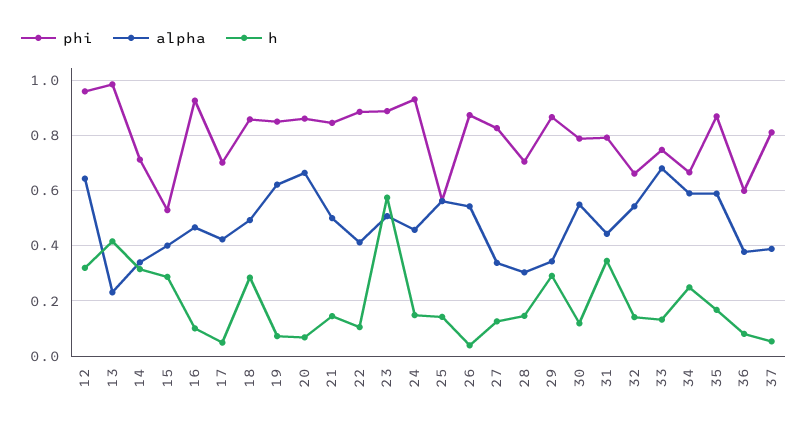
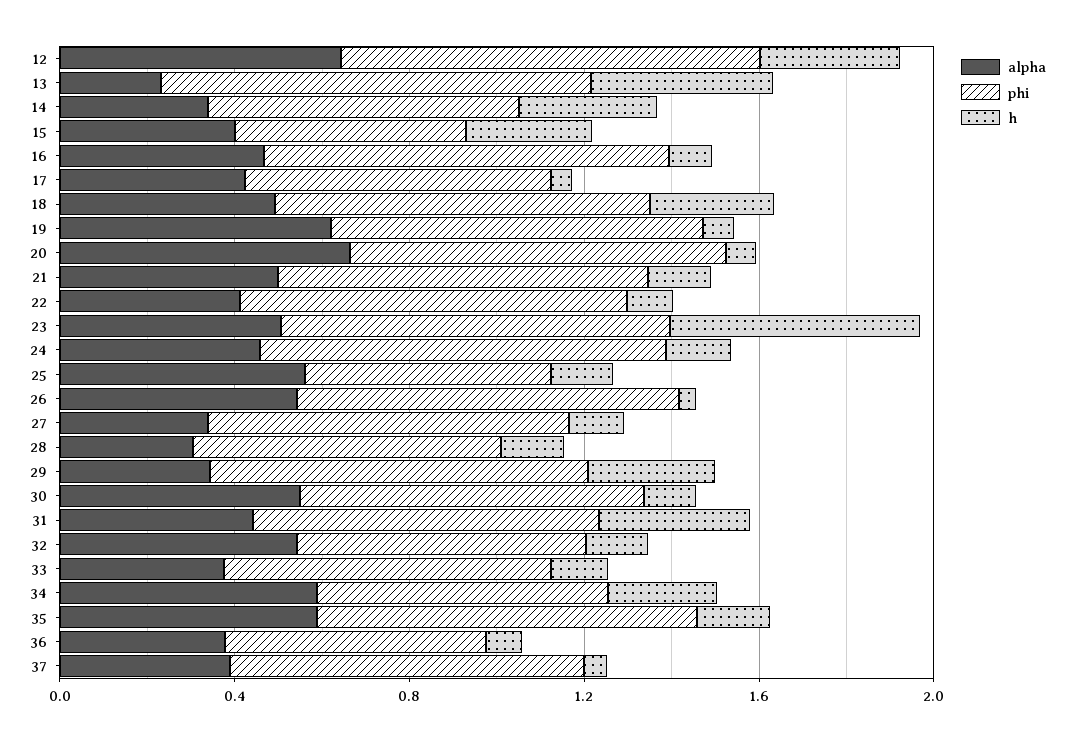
alpha, 33: 0.675 -> 0.4

